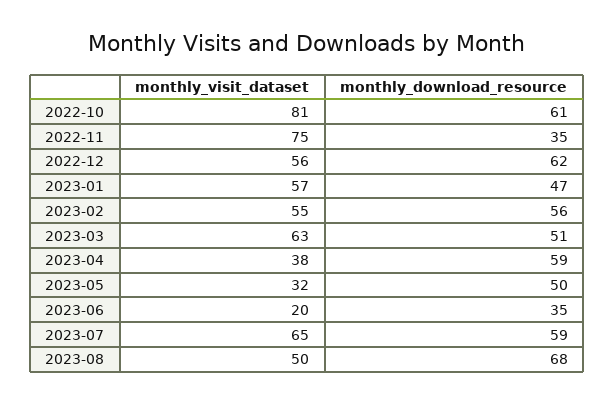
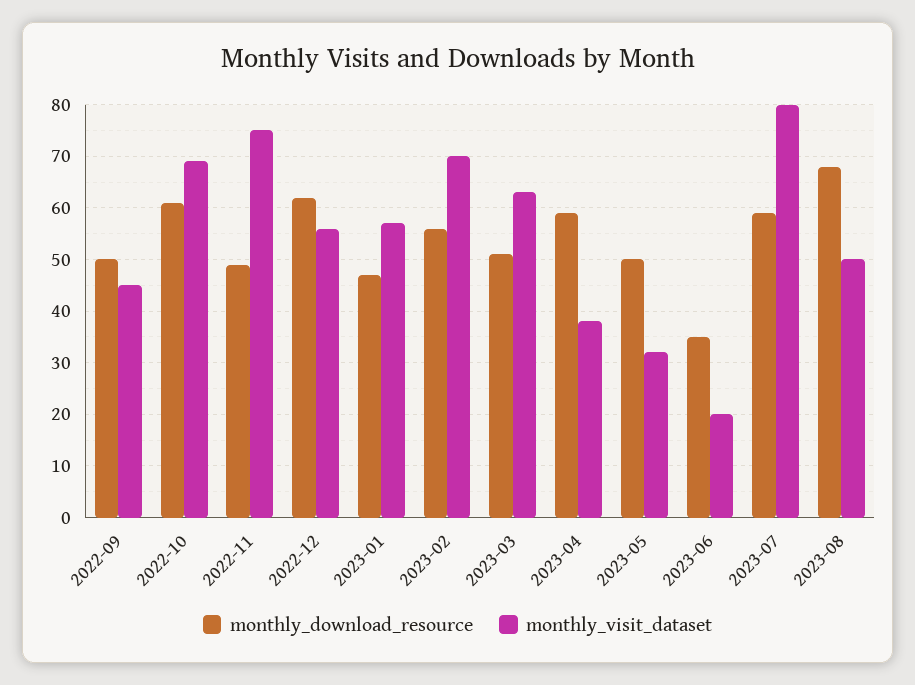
monthly_visit_dataset, 2022-10: 81 -> 70
monthly_download_resource, 2022-11: 35 -> 50
monthly_visit_dataset, 2023-02: 55 -> 70
monthly_visit_dataset, 2023-07: 65 -> 80
monthly_download_resource, 2022-09: none -> 50
monthly_visit_dataset, 2022-09: none -> 45

